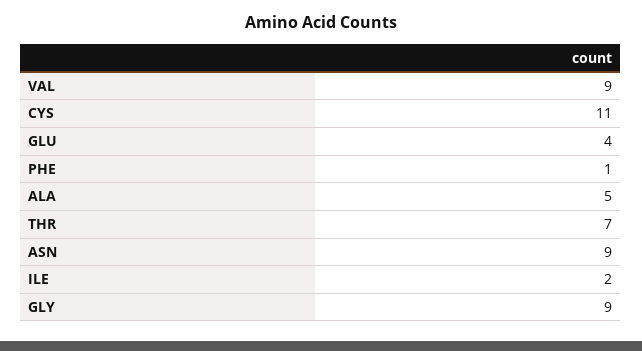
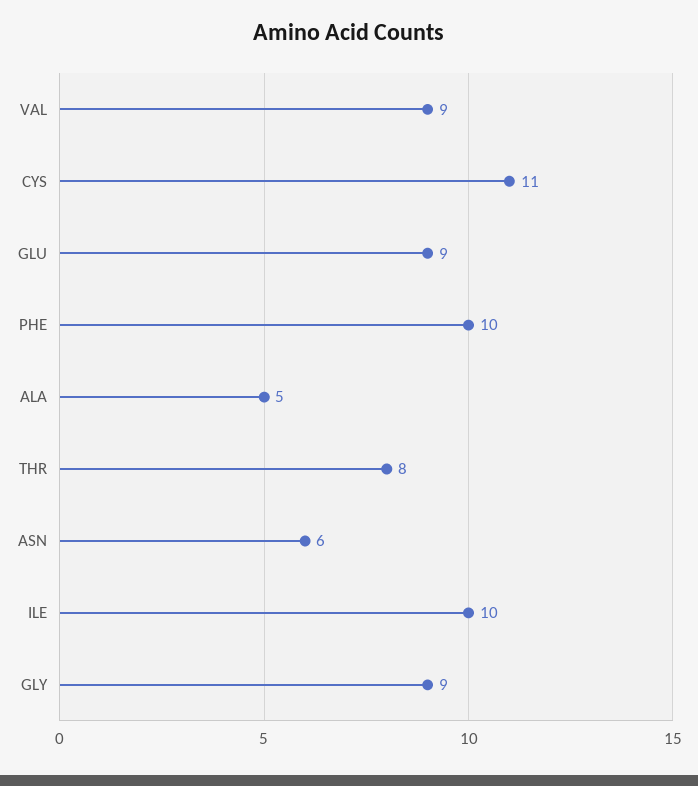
GLU: 4 -> 9
PHE: 1 -> 10
THR: 7 -> 8
ASN: 9 -> 6
ILE: 2 -> 10

